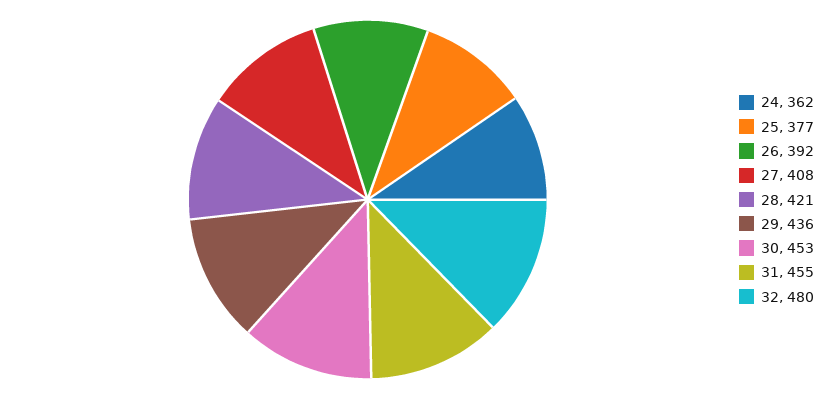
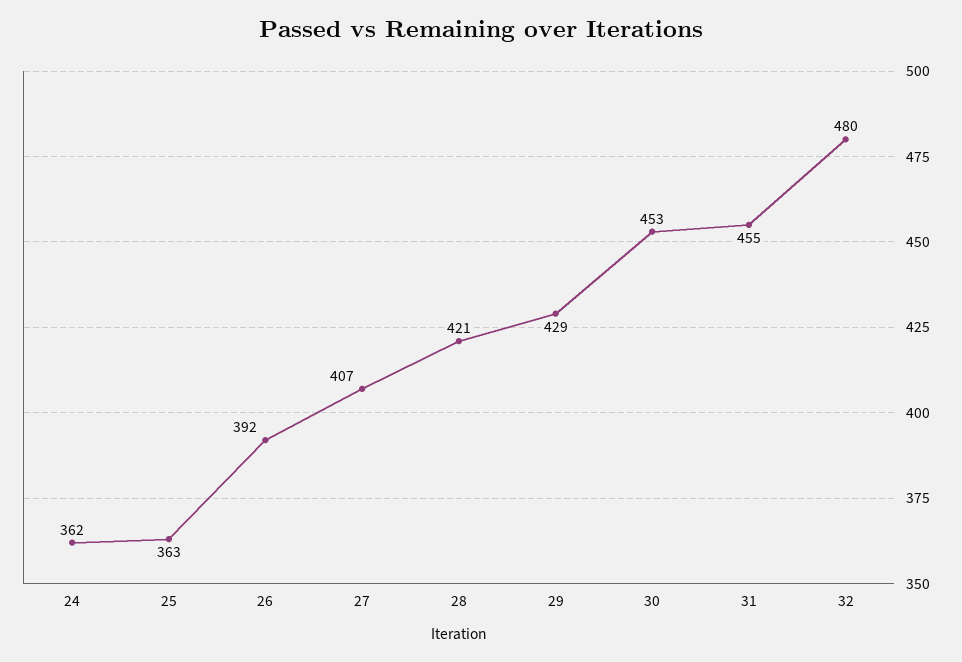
25: 377 -> 363
27: 408 -> 407
29: 436 -> 429

